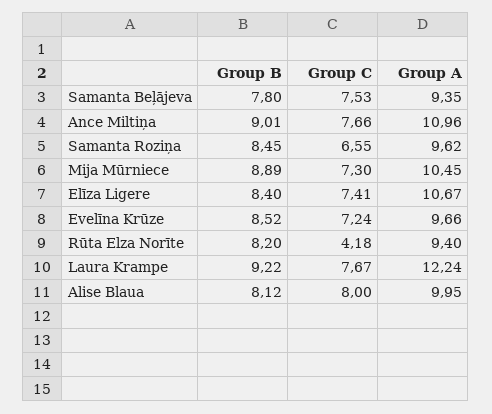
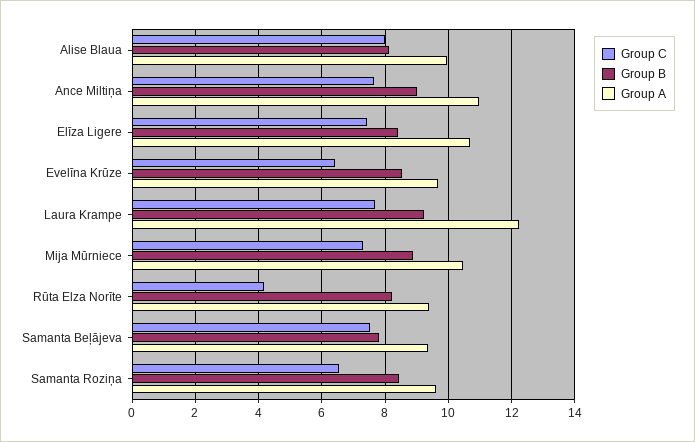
Group C, Evelīna Krūze: 7.24 -> 6.4

